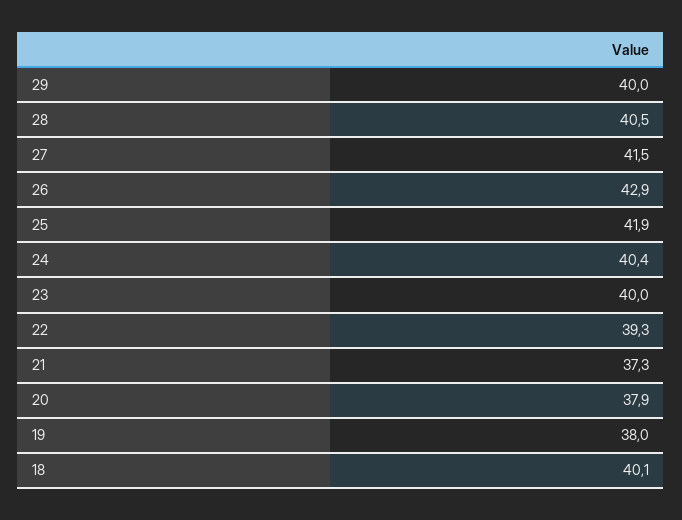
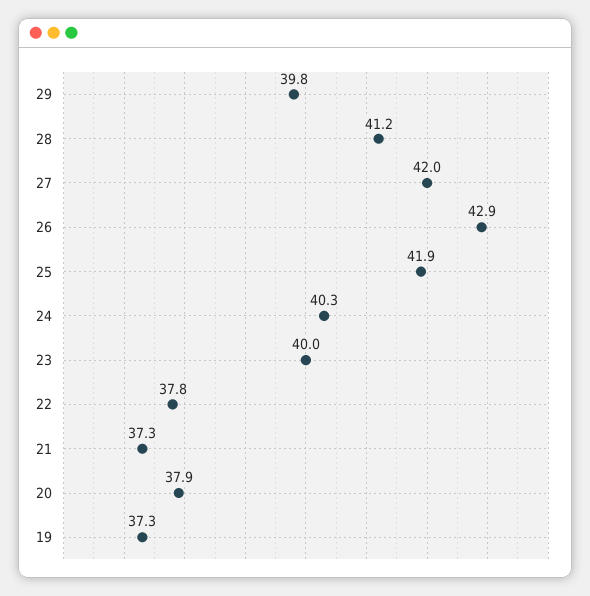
29: 40 -> 39.8
28: 40.5 -> 41.2
27: 41.5 -> 42
24: 40.4 -> 40.3
22: 39.3 -> 37.8
19: 38 -> 37.3
18: 40.1 -> none

